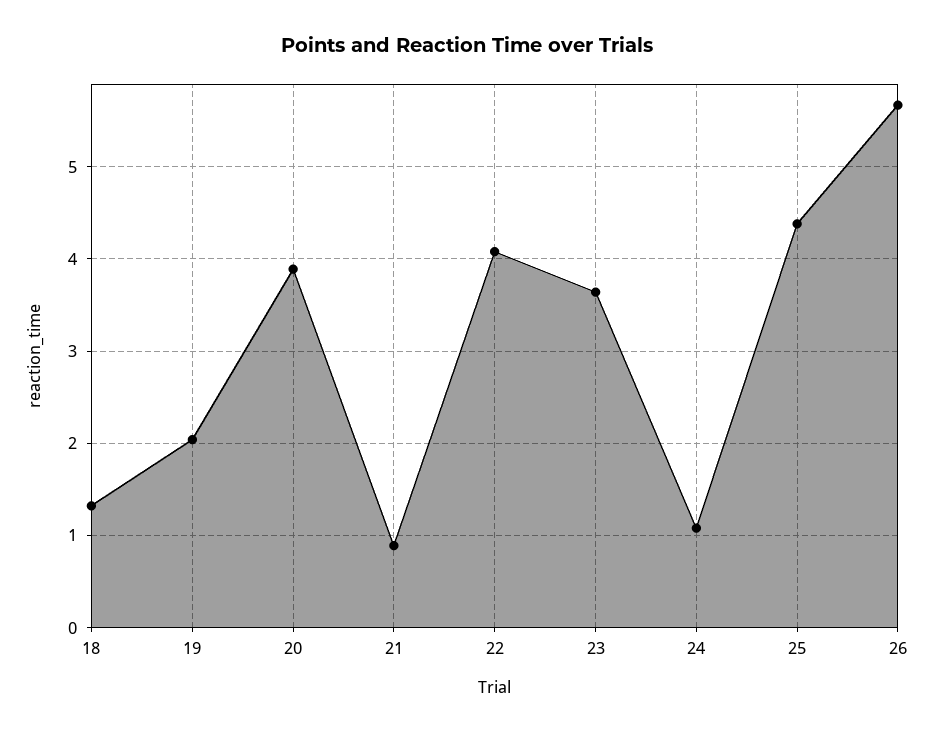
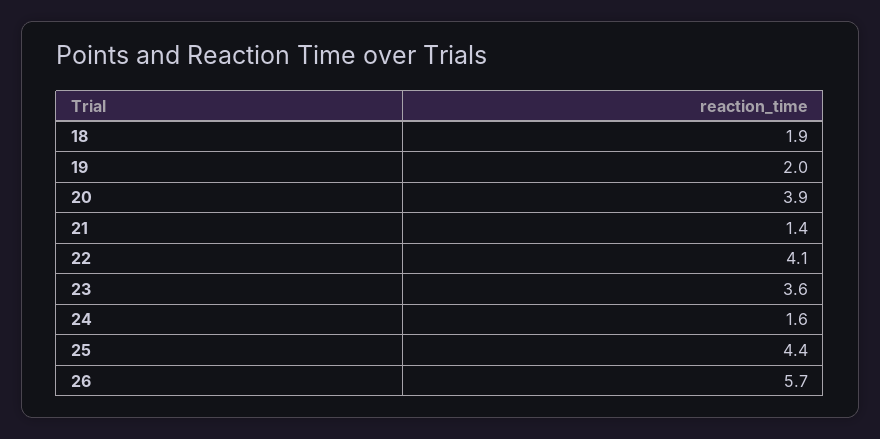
18: 1.3 -> 1.9
21: 0.9 -> 1.4
24: 1.1 -> 1.6

